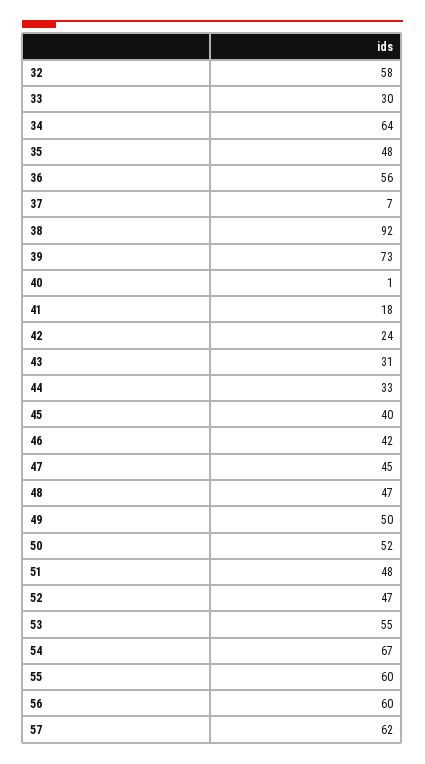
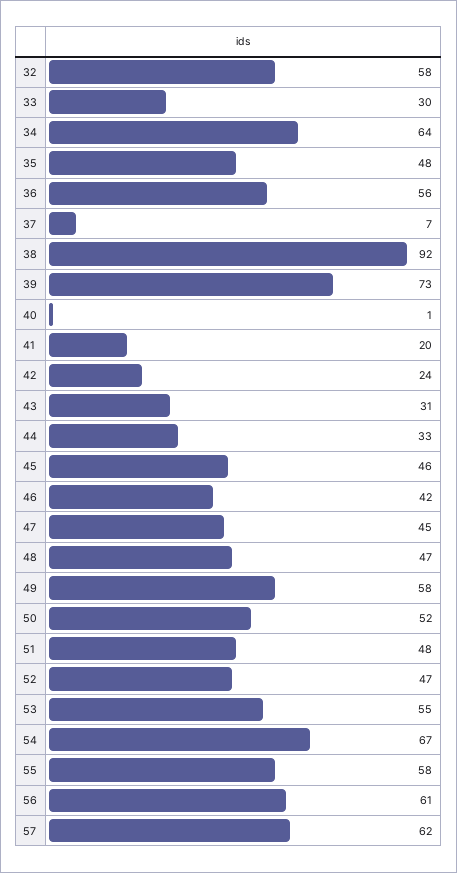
41: 18 -> 20
45: 40 -> 46
49: 50 -> 58
55: 60 -> 58
56: 60 -> 61

